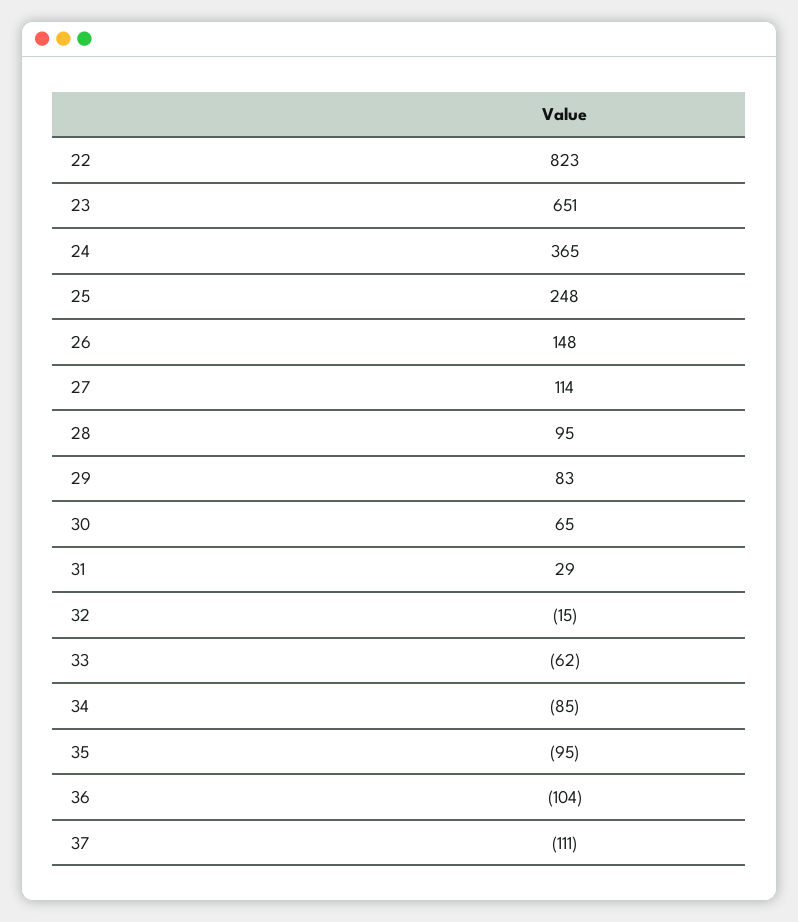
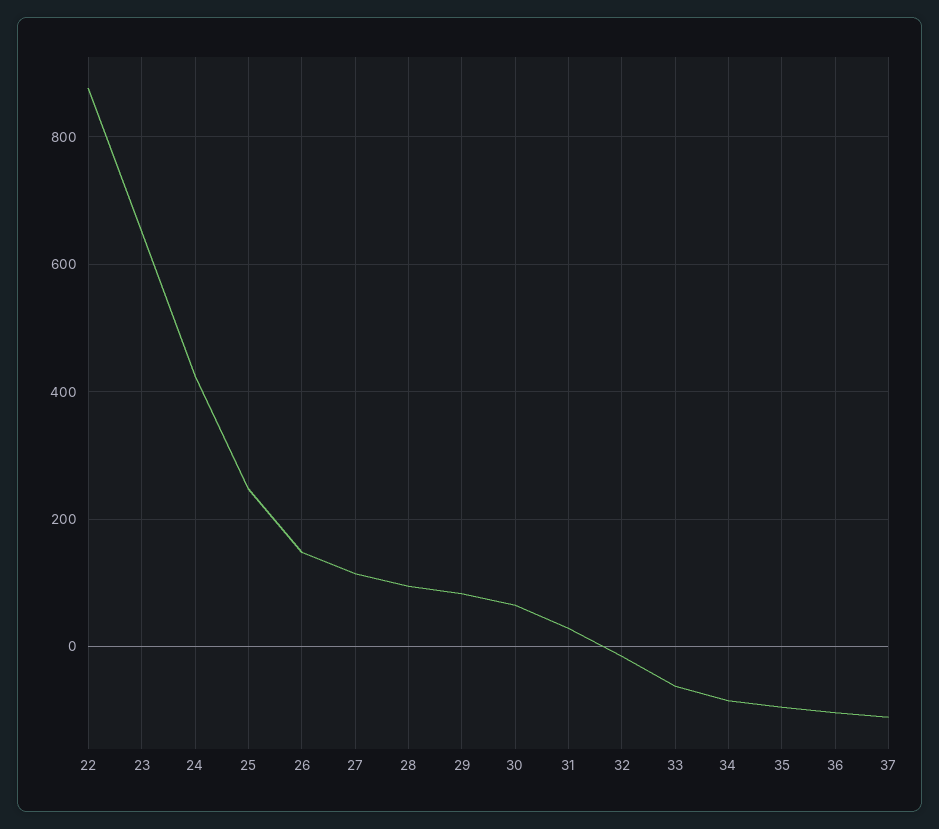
22: 823 -> 880
24: 365 -> 420

